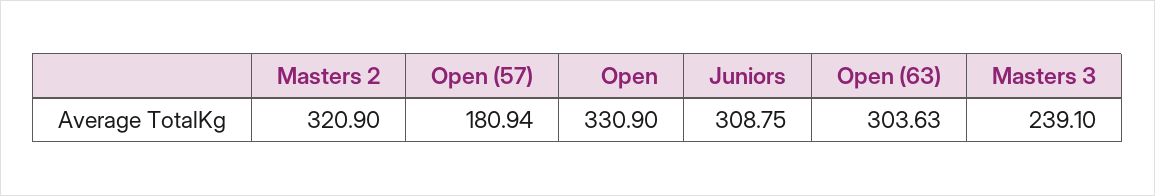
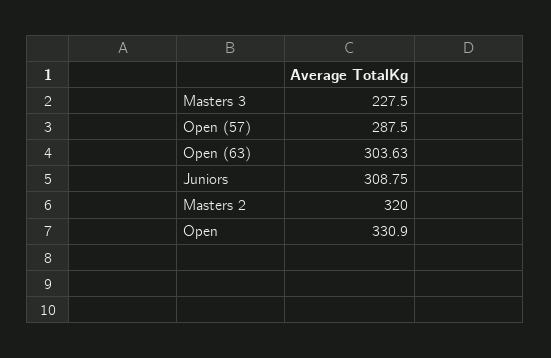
Masters 2: 320.9 -> 320
Open (57): 180.94 -> 287.5
Masters 3: 239.1 -> 227.5

